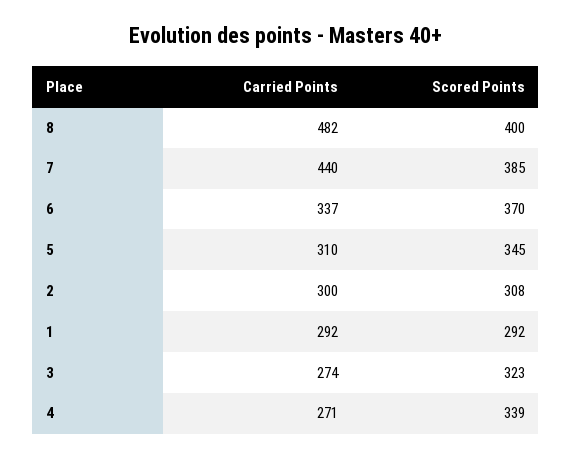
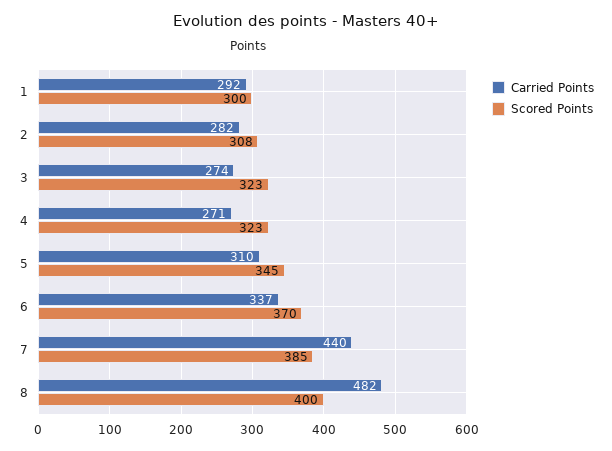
Carried Points, 2: 300 -> 282
Scored Points, 1: 292 -> 300
Scored Points, 4: 339 -> 323

